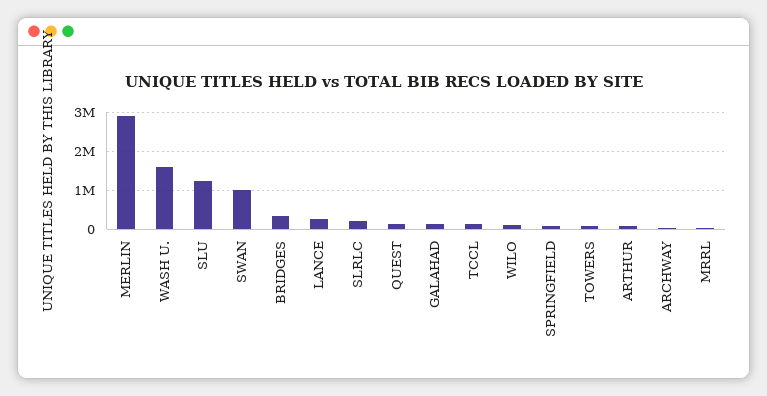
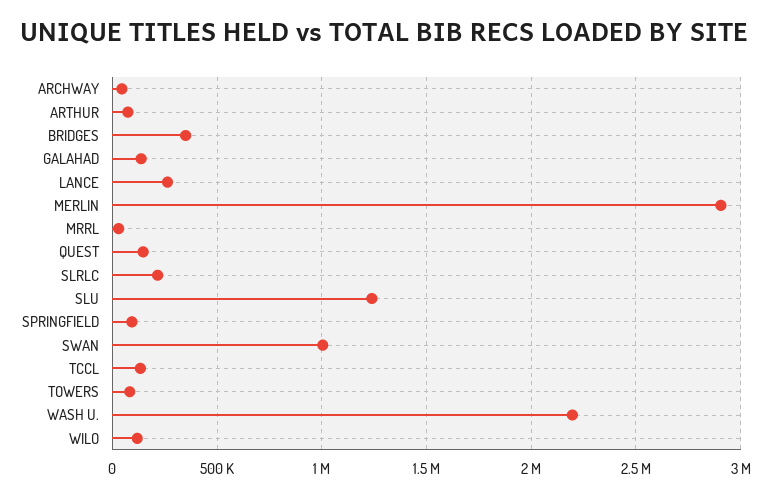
WASH U.: 1600000 -> 2200000

